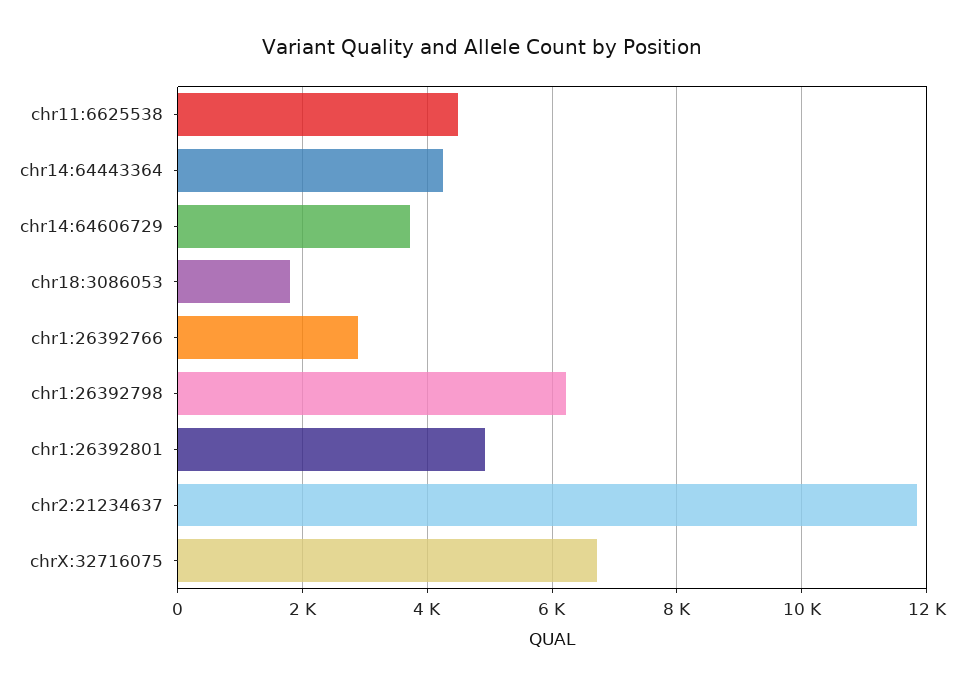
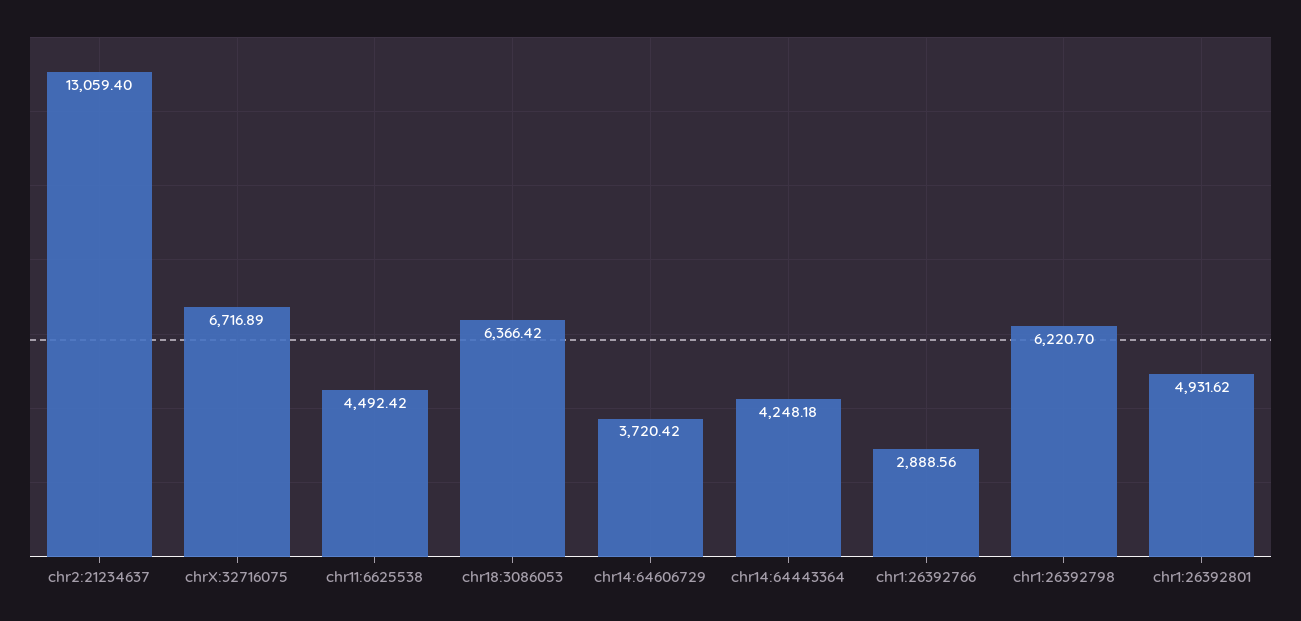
chr18:3086053: 1800 -> 6366.42
chr2:21234637: 11800 -> 13059.4

